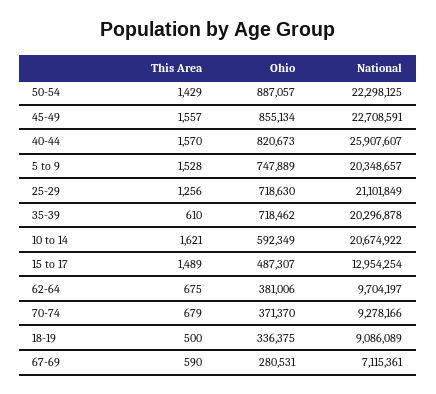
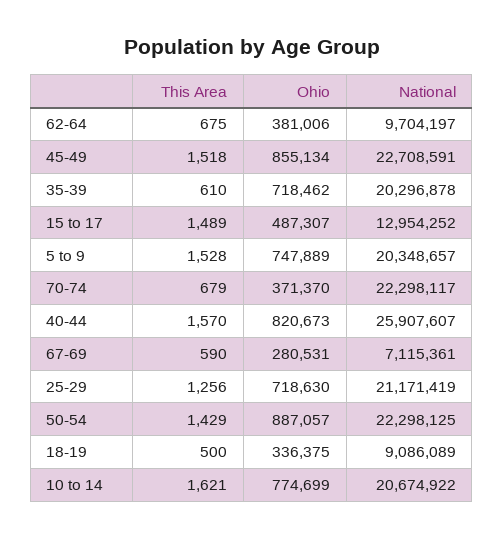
This Area, 45-49: 1557 -> 1518
National, 25-29: 21101849 -> 21171419
Ohio, 10 to 14: 592349 -> 774699
National, 15 to 17: 12954254 -> 12954252
National, 70-74: 9278166 -> 22298117

